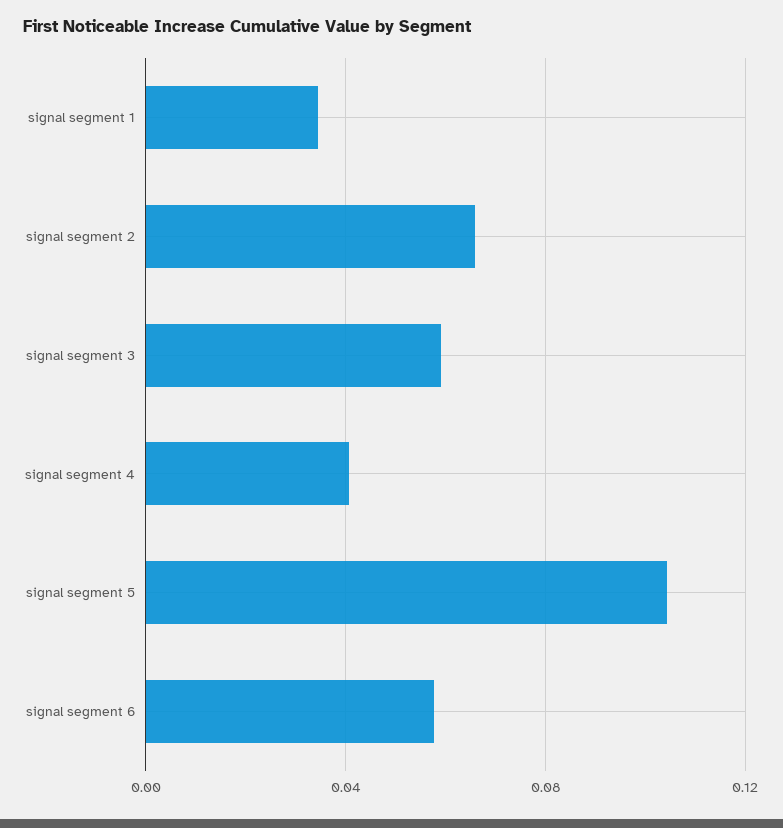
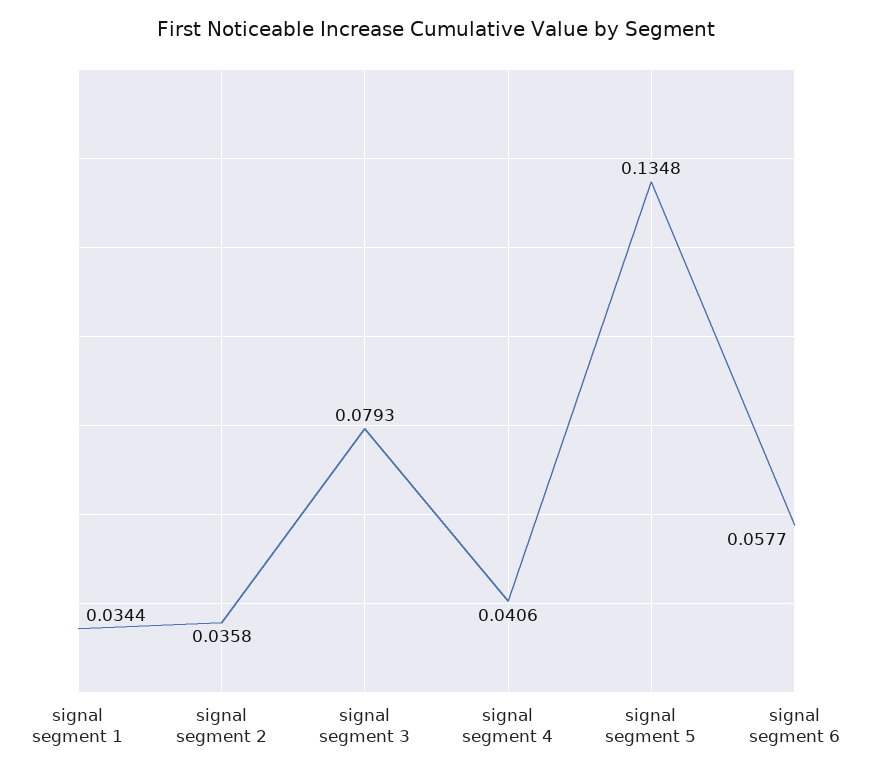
signal segment 2: 0.065 -> 0.0358
signal segment 3: 0.06 -> 0.0793
signal segment 5: 0.105 -> 0.1348

